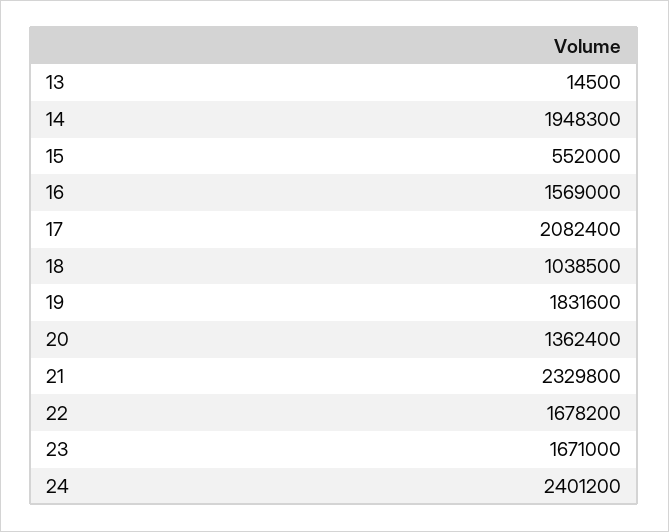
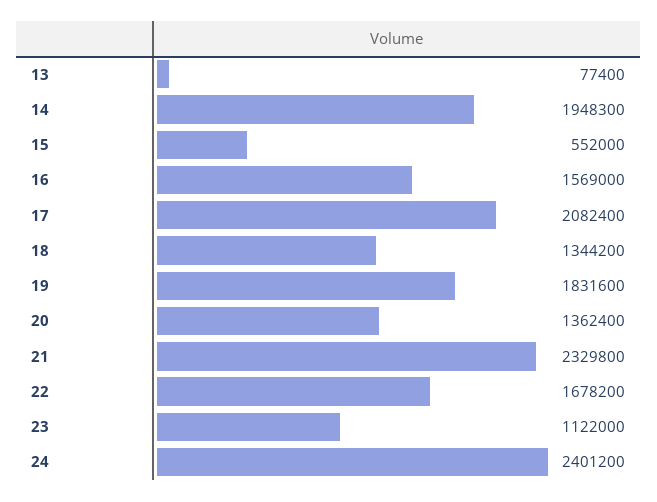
13: 14500 -> 77400
18: 1038500 -> 1344200
23: 1671000 -> 1122000

